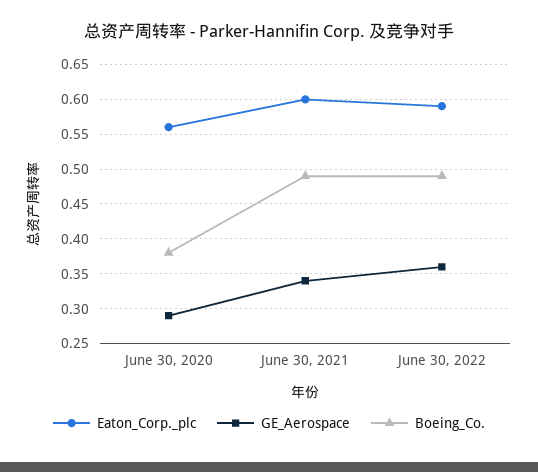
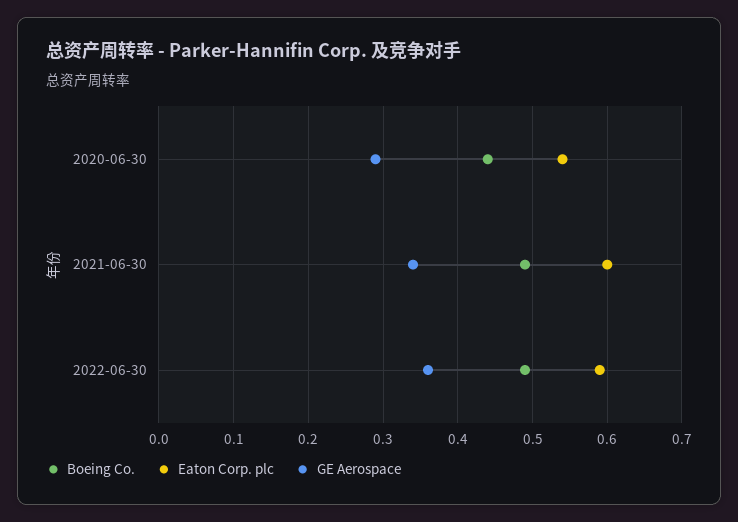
Eaton_Corp._plc, June 30, 2020: 0.56 -> 0.54
Boeing_Co., June 30, 2020: 0.38 -> 0.44

